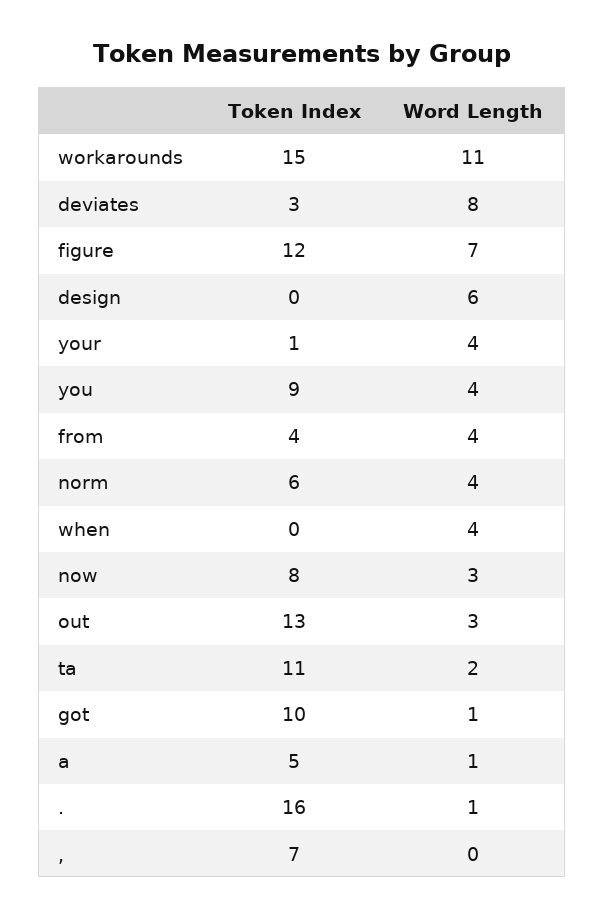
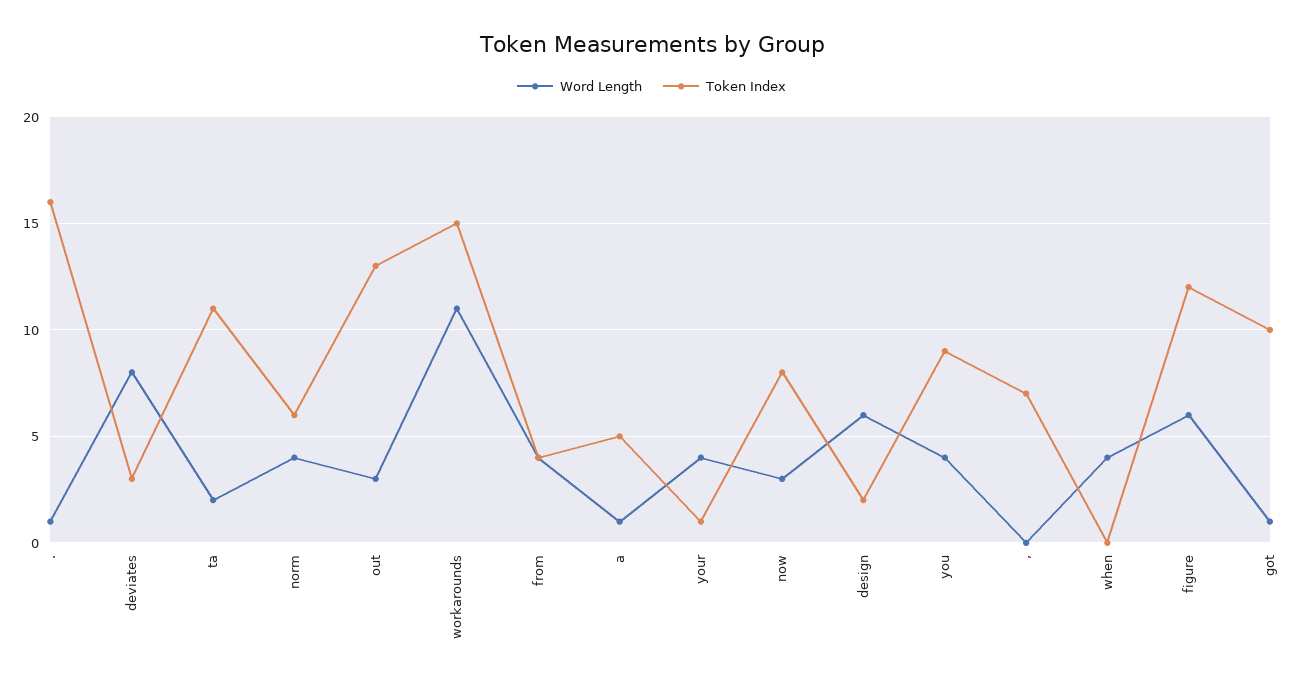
Word Length, figure: 7 -> 6
Token Index, design: 0 -> 2

